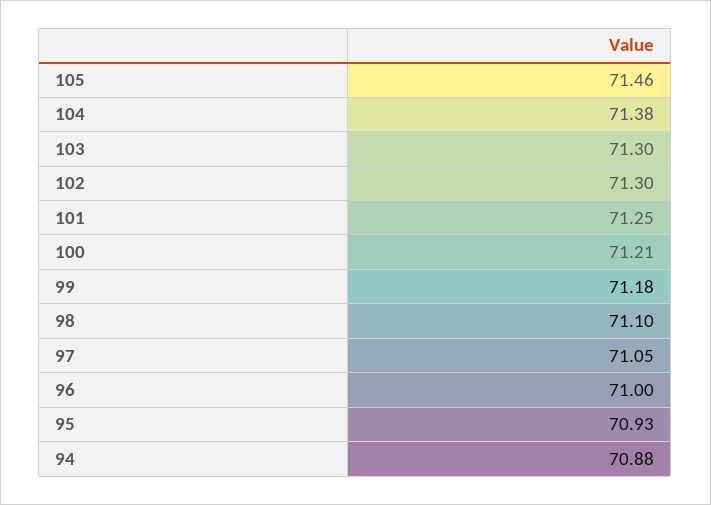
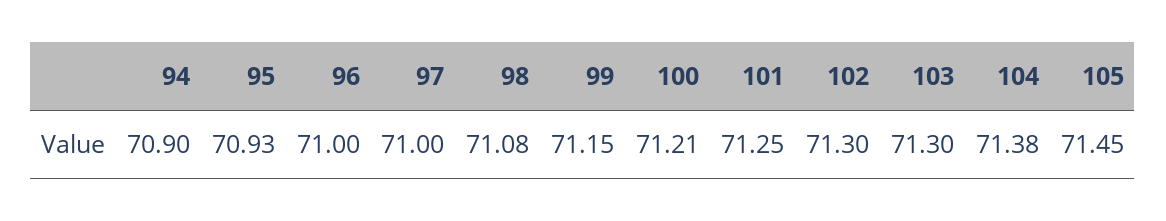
105: 71.46 -> 71.45
99: 71.18 -> 71.15
98: 71.1 -> 71.08
97: 71.05 -> 71
94: 70.88 -> 70.9

